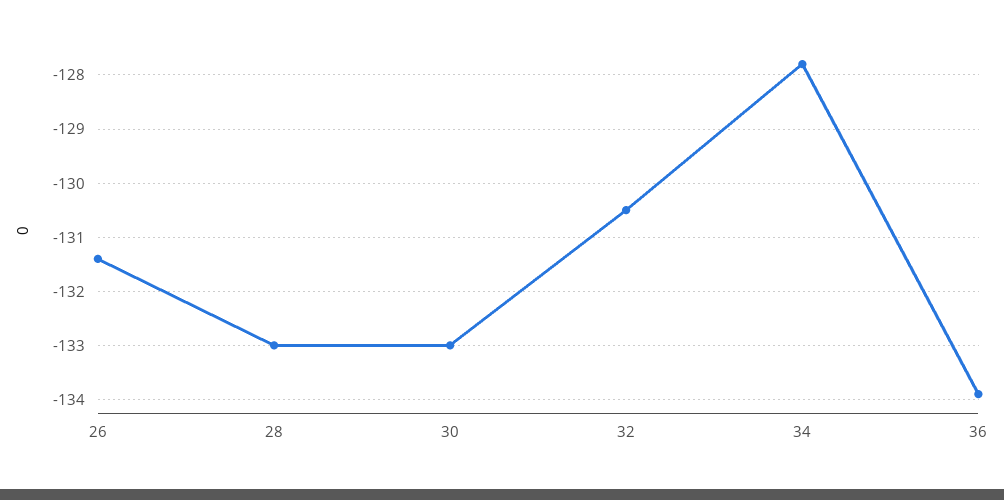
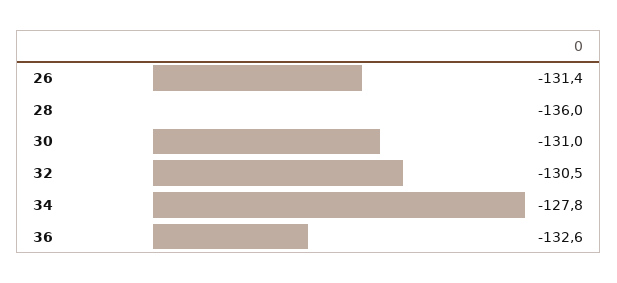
28: -133 -> -136
30: -133 -> -131
36: -134 -> -132.6

